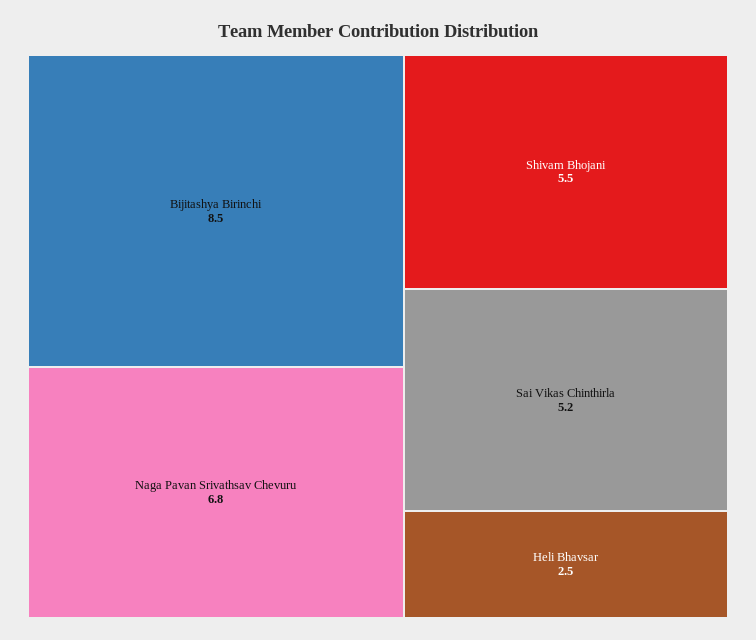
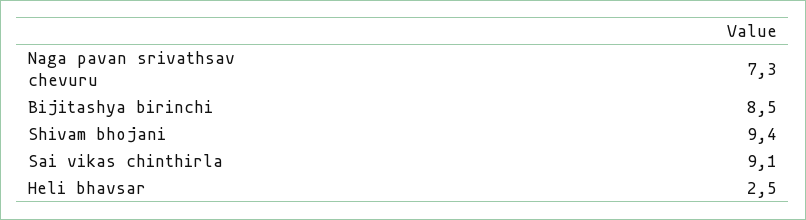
Naga Pavan Srivathsav Chevuru: 6.8 -> 7.3
Shivam Bhojani: 5.5 -> 9.4
Sai Vikas Chinthirla: 5.2 -> 9.1

